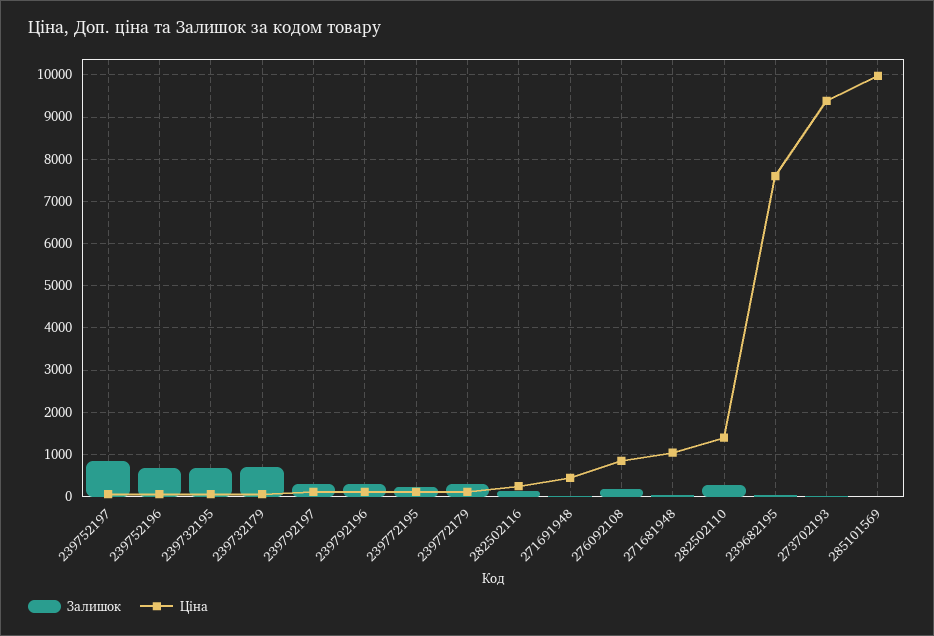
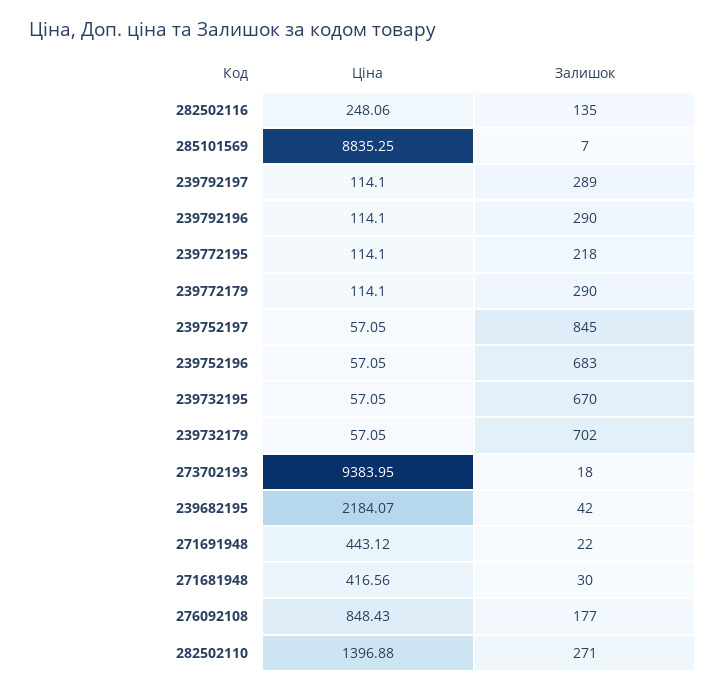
Ціна, 271681948: 1000 -> 416.56
Ціна, 239682195: 7600 -> 2184.07
Ціна, 285101569: 10000 -> 8835.25

